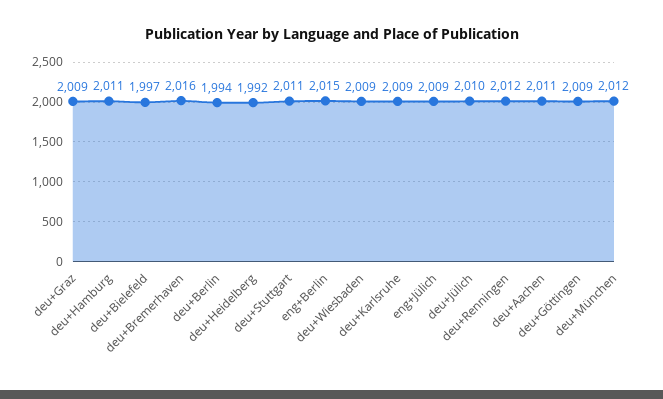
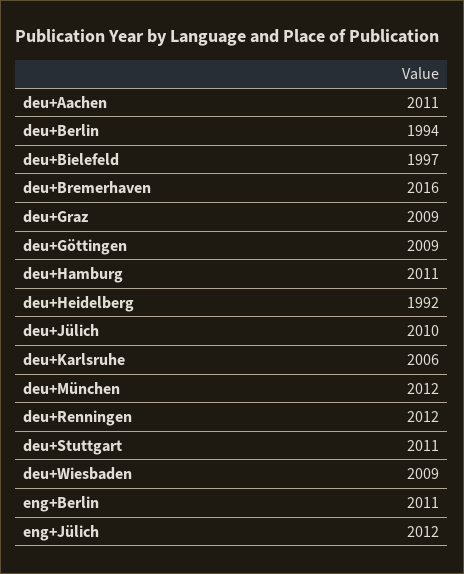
eng+Berlin: 2015 -> 2011
deu+Karlsruhe: 2009 -> 2006
eng+Jülich: 2009 -> 2012

